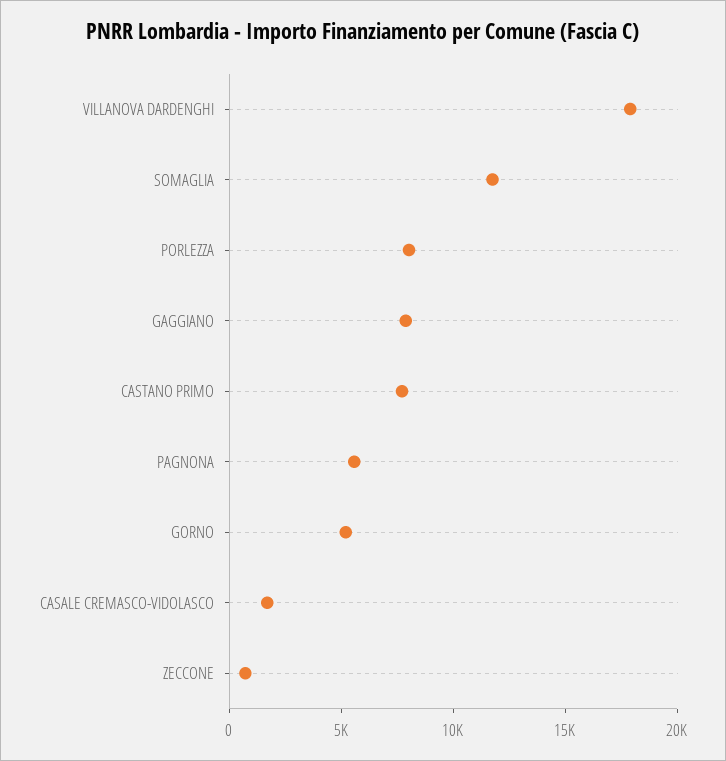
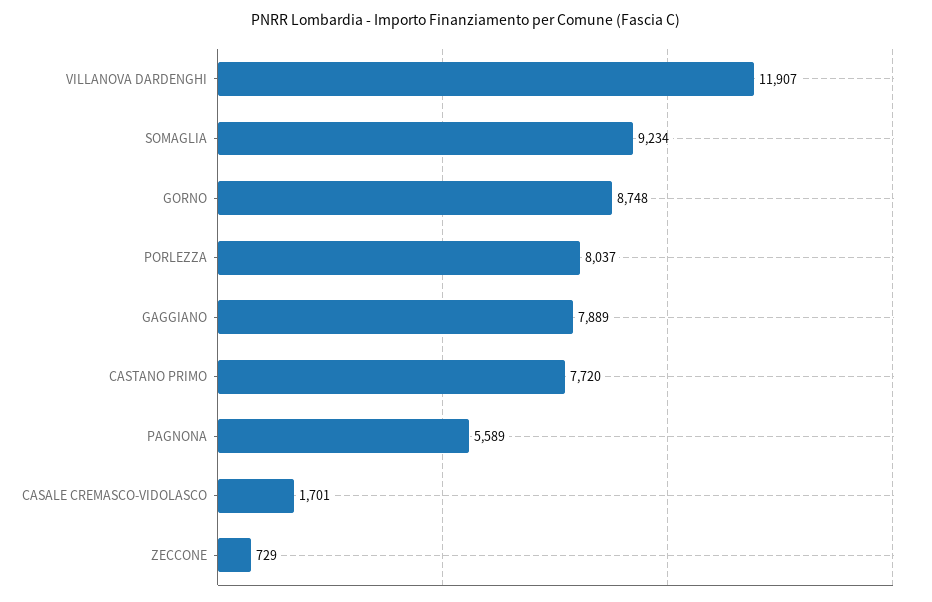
VILLANOVA DARDENGHI: 18000 -> 11907
SOMAGLIA: 12000 -> 9234
GORNO: 5000 -> 8748

